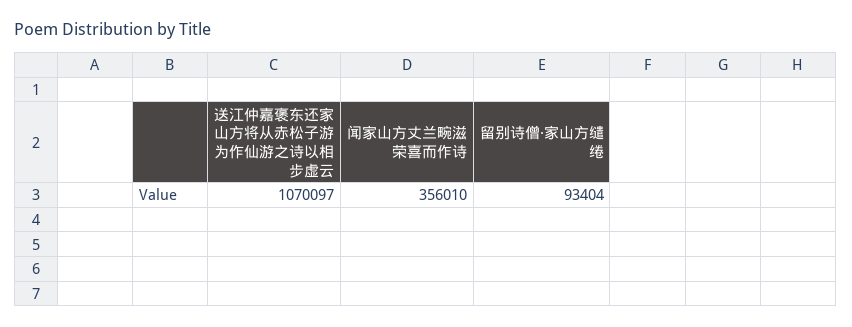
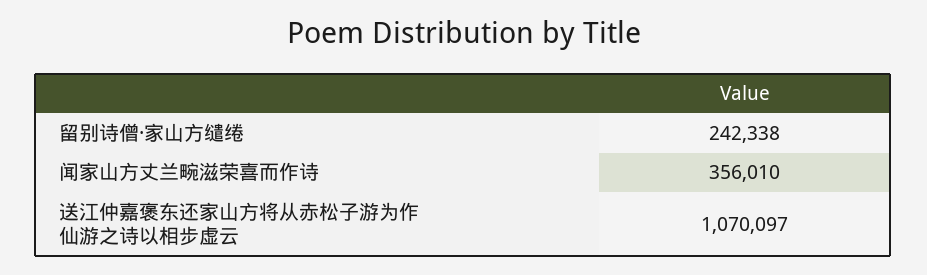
留别诗僧·家山方缱绻: 93404 -> 242338

